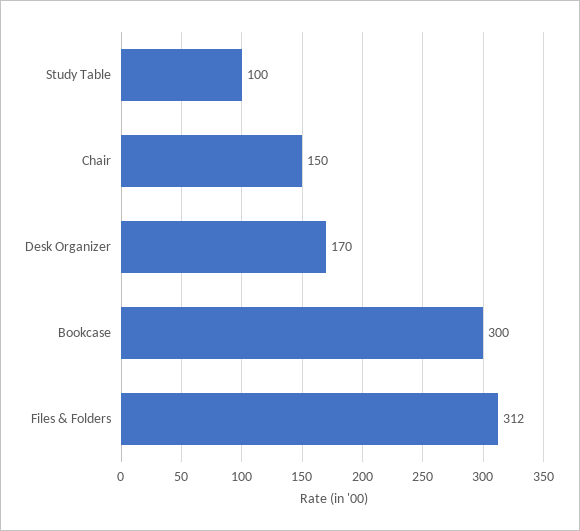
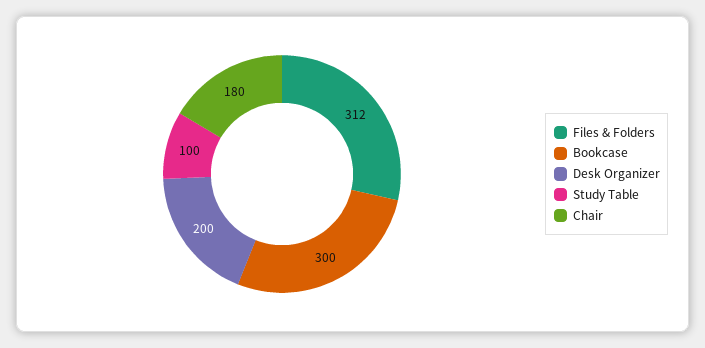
Chair: 150 -> 180
Desk Organizer: 170 -> 200

